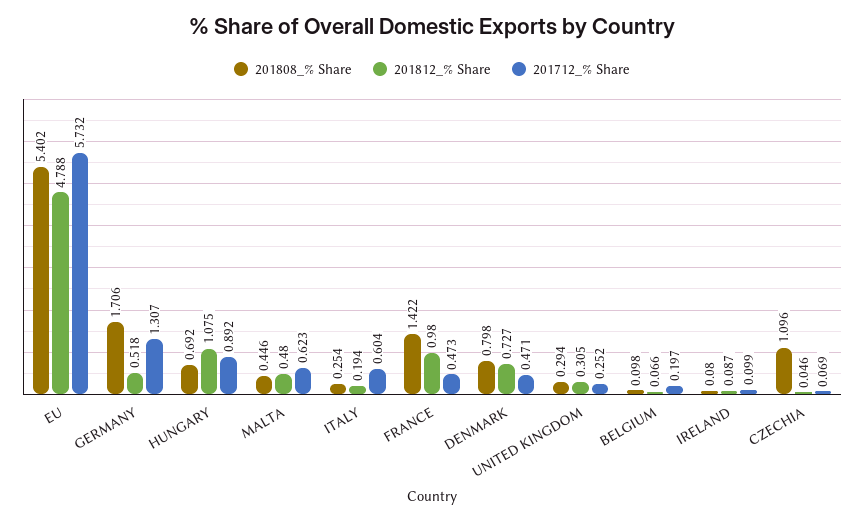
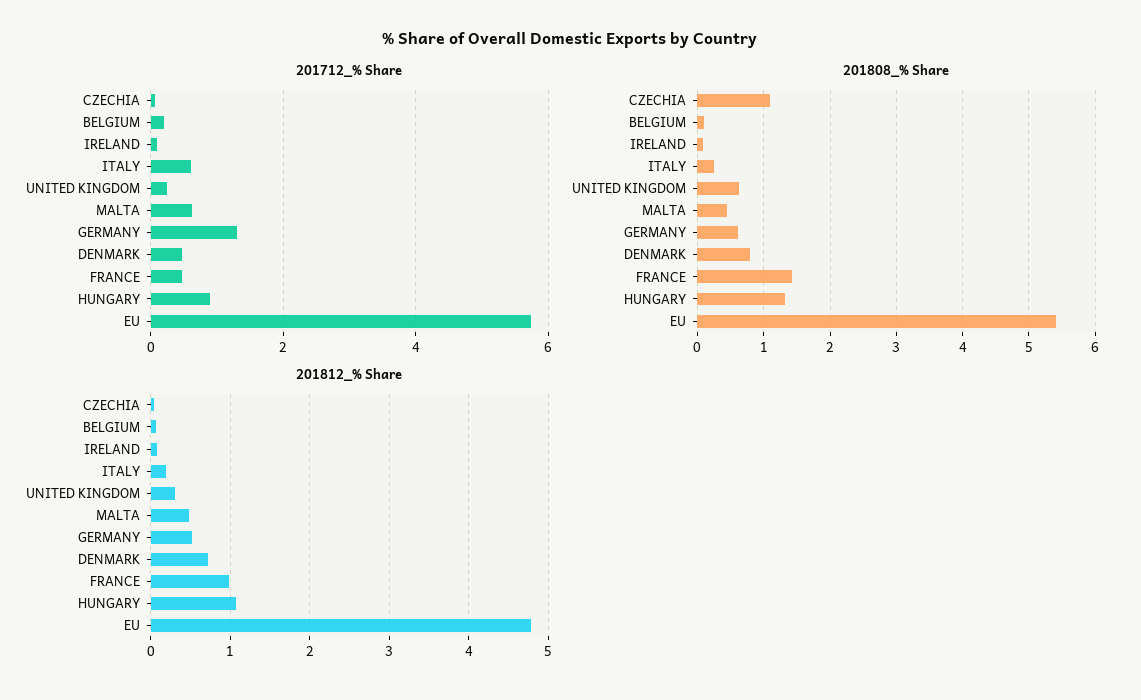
201808_% Share, GERMANY: 1.706 -> 0.6
201808_% Share, HUNGARY: 0.692 -> 1.3
201808_% Share, UNITED KINGDOM: 0.294 -> 0.6

